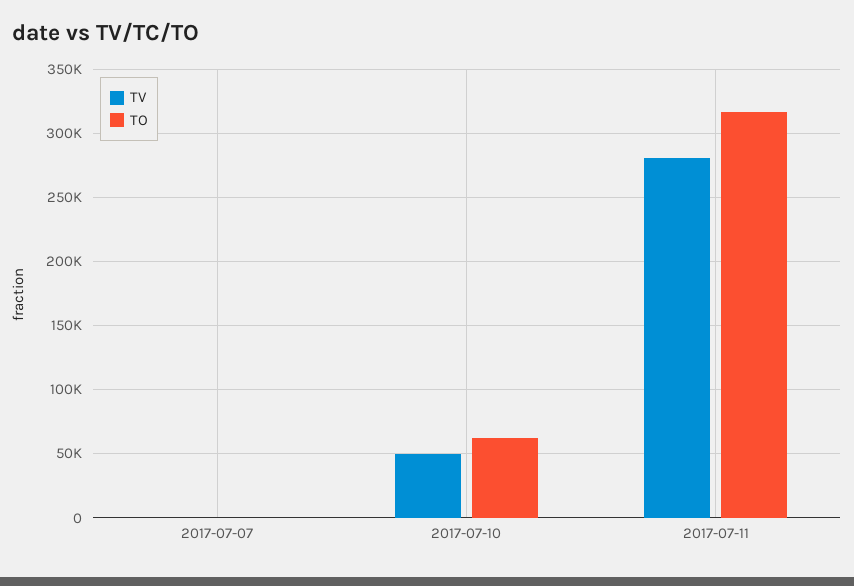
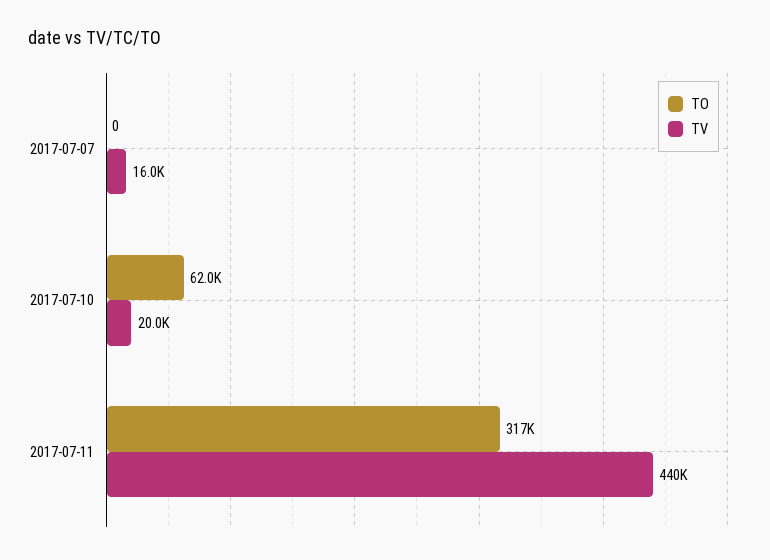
TV, 2017-07-07: 0 -> 16000
TV, 2017-07-10: 50000 -> 20000
TV, 2017-07-11: 280000 -> 440000

